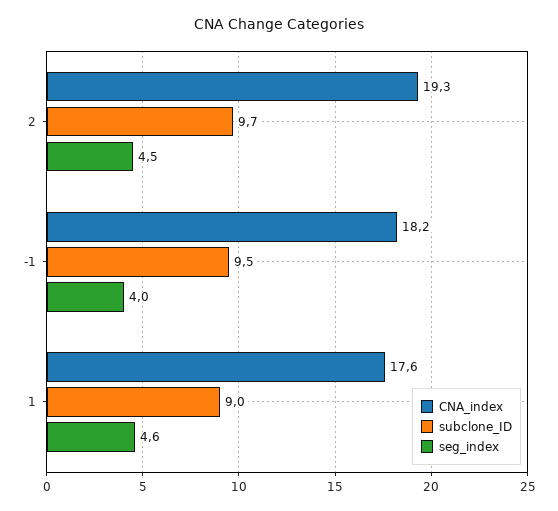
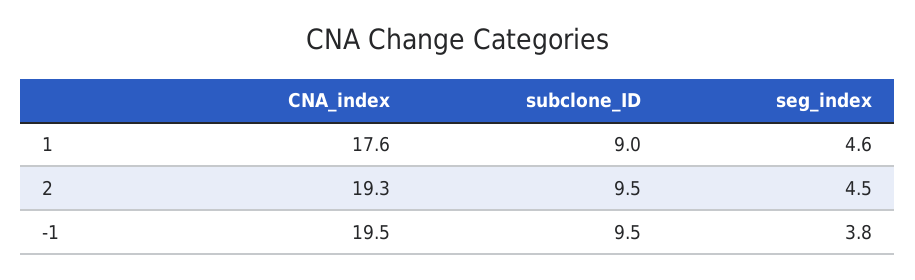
subclone_ID, 2: 9.7 -> 9.5
CNA_index, -1: 18.2 -> 19.5
seg_index, -1: 4 -> 3.8

